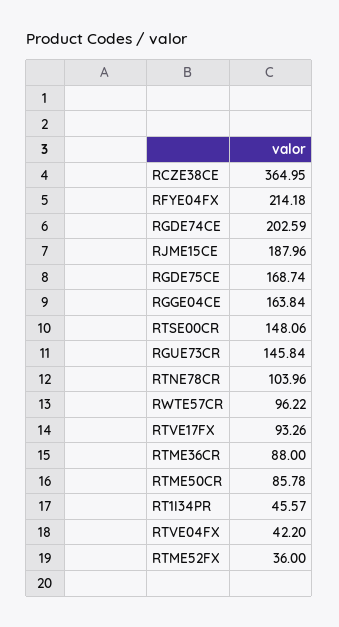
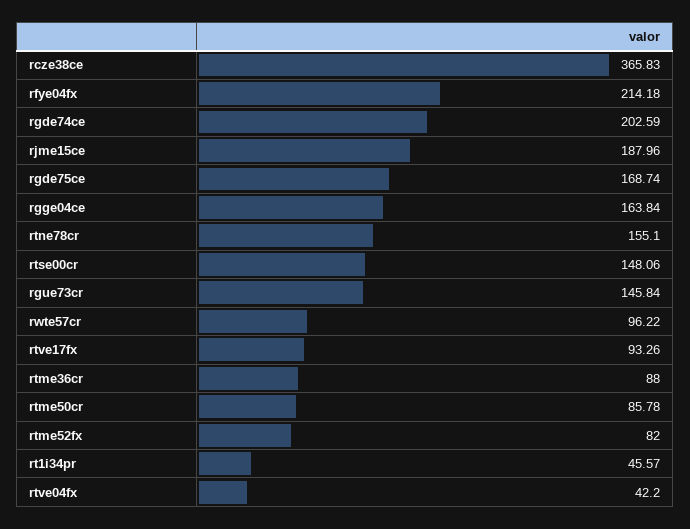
RCZE38CE: 364.95 -> 365.83
RTNE78CR: 103.96 -> 155.1
RTME52FX: 36 -> 82

